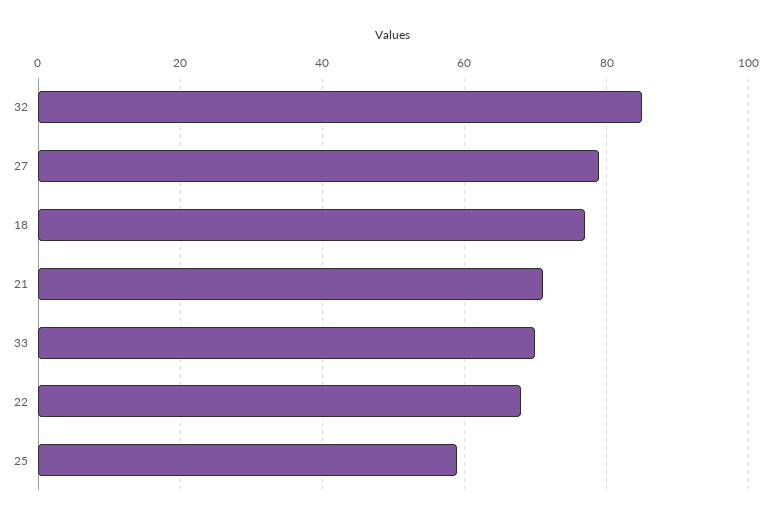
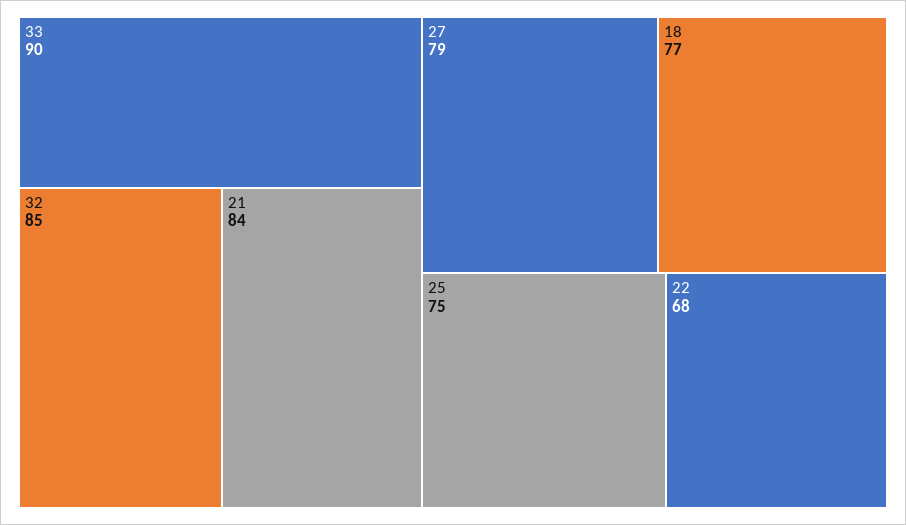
21: 70 -> 84
33: 70 -> 90
25: 60 -> 75

